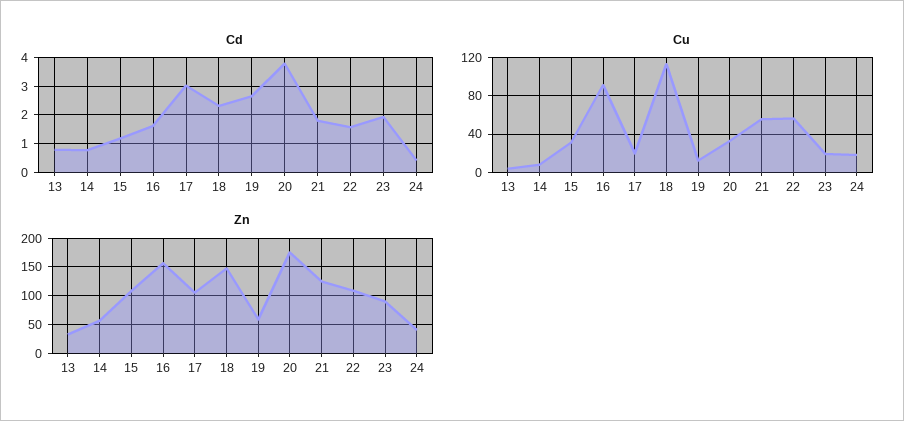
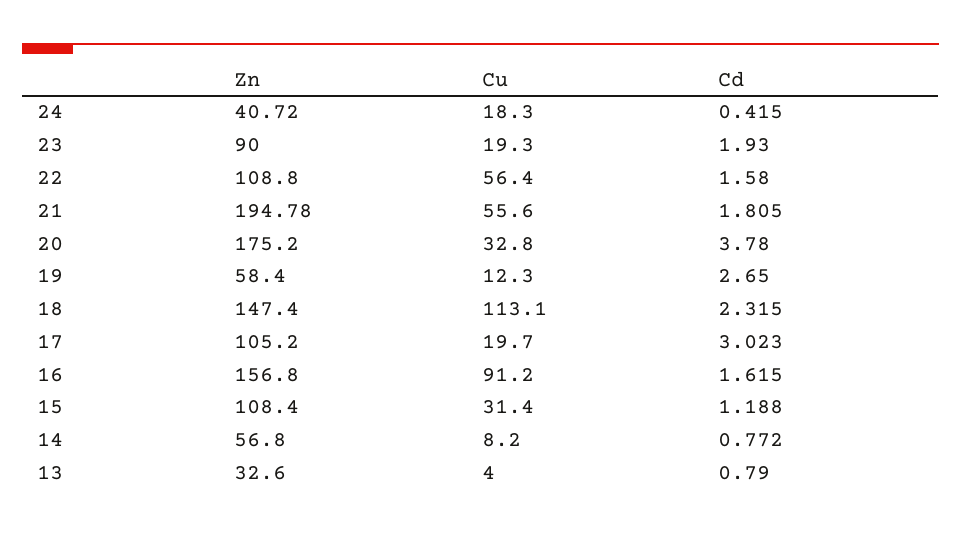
Zn, 21: 125 -> 194.78

